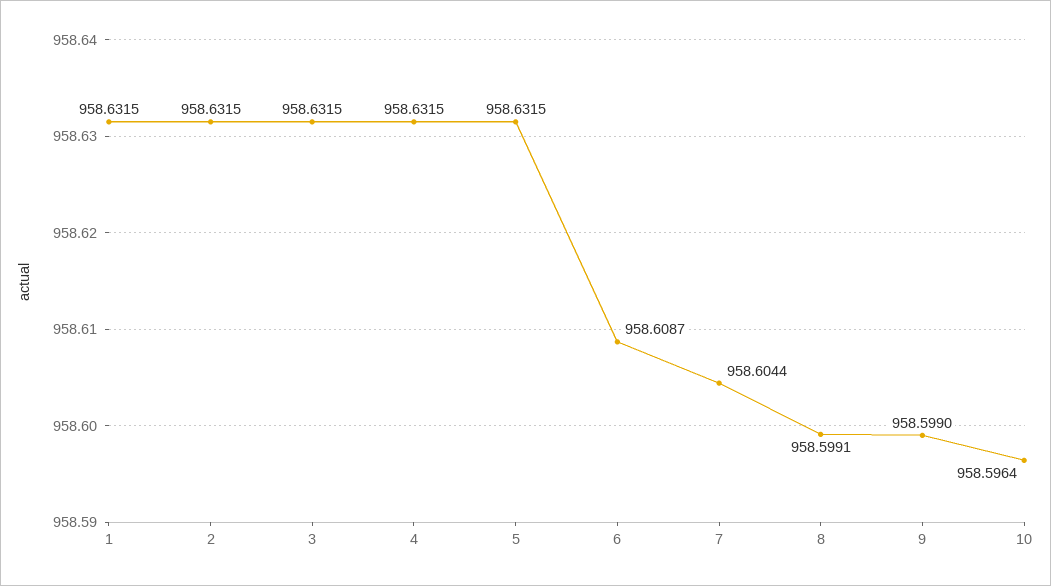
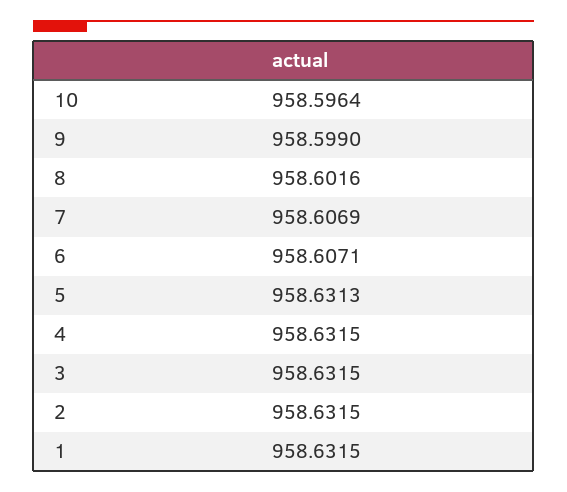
5: 958.6315 -> 958.6313
6: 958.6087 -> 958.6071
7: 958.6044 -> 958.6069
8: 958.5991 -> 958.6016

